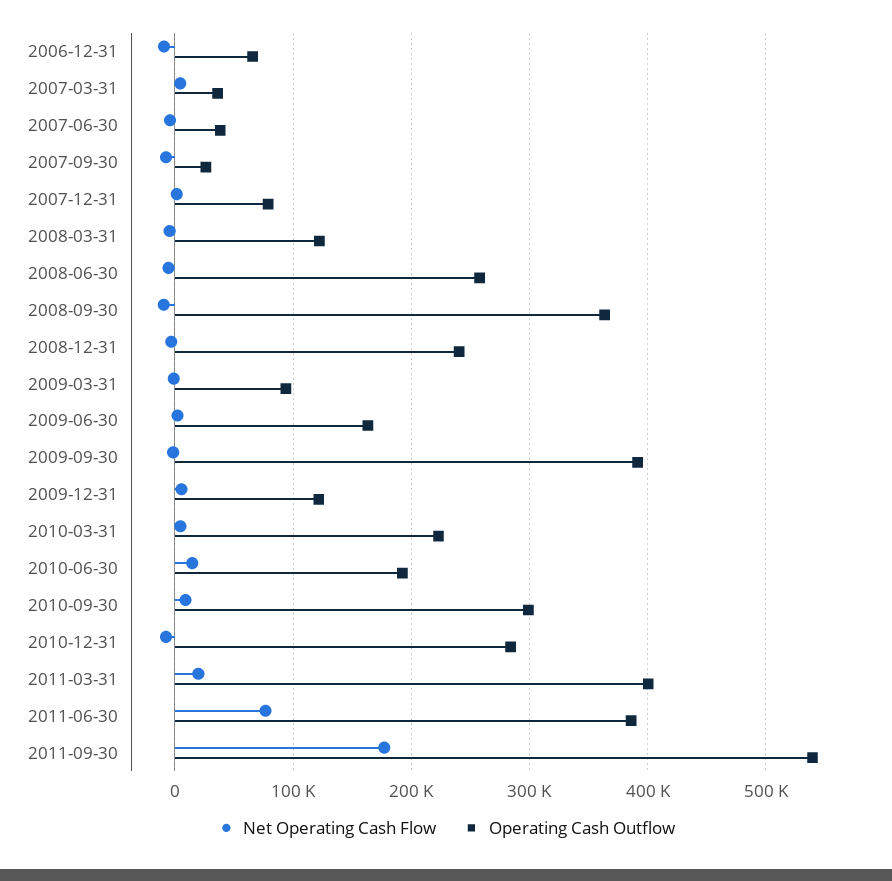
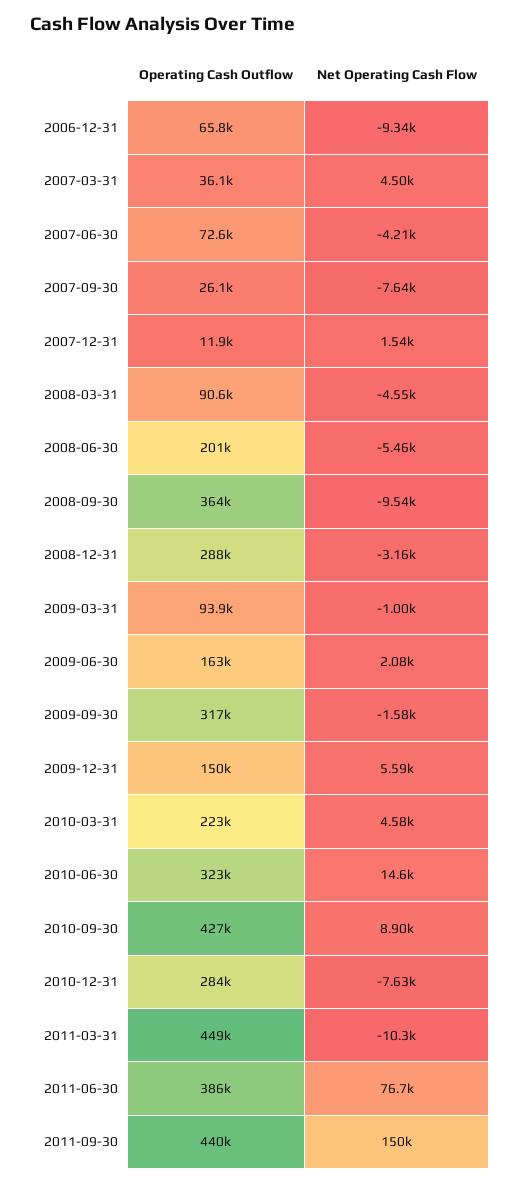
Operating Cash Outflow, 2007-06-30: 40000 -> 72600
Operating Cash Outflow, 2007-12-31: 80000 -> 11900
Operating Cash Outflow, 2008-03-31: 120000 -> 90600
Operating Cash Outflow, 2008-06-30: 260000 -> 201000
Operating Cash Outflow, 2008-12-31: 240000 -> 288000
Operating Cash Outflow, 2009-09-30: 390000 -> 317000
Operating Cash Outflow, 2009-12-31: 120000 -> 150000
Operating Cash Outflow, 2010-06-30: 190000 -> 323000
Operating Cash Outflow, 2010-09-30: 300000 -> 427000
Net Operating Cash Flow, 2011-03-31: 20000 -> -10300
Operating Cash Outflow, 2011-03-31: 400000 -> 449000
Net Operating Cash Flow, 2011-09-30: 180000 -> 150000
Operating Cash Outflow, 2011-09-30: 540000 -> 440000

